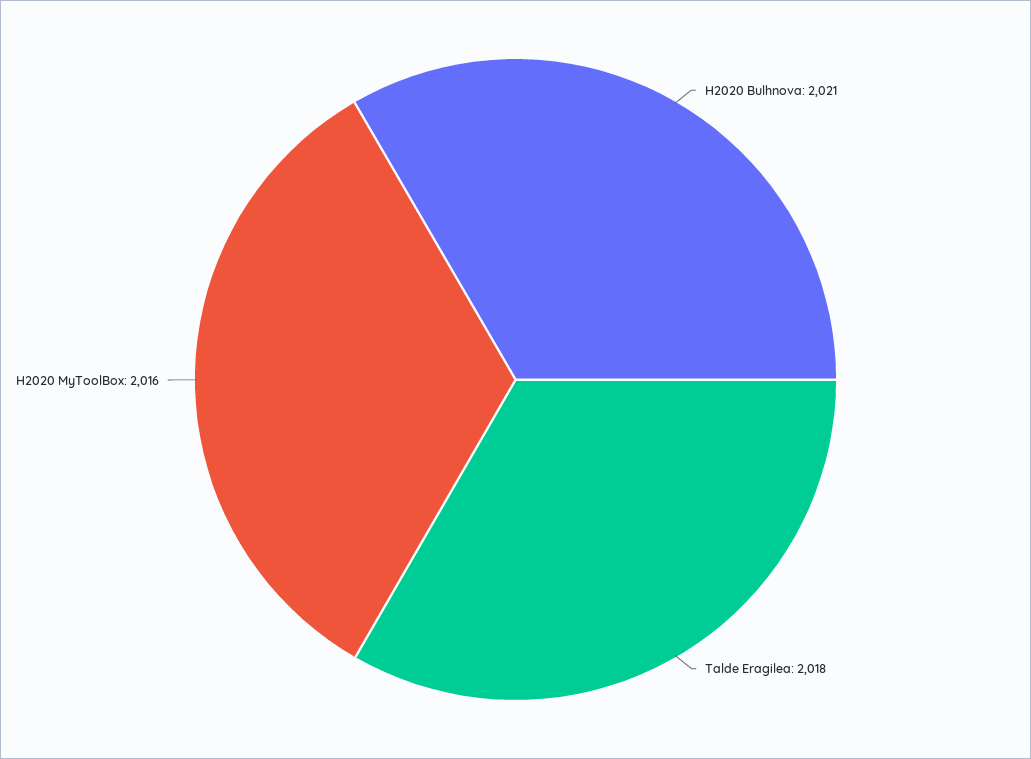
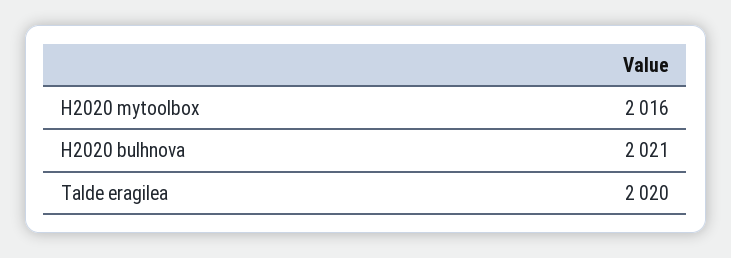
Talde Eragilea: 2018 -> 2020

